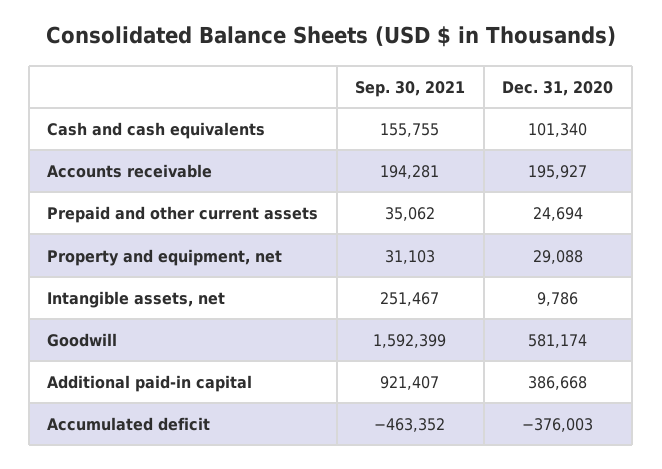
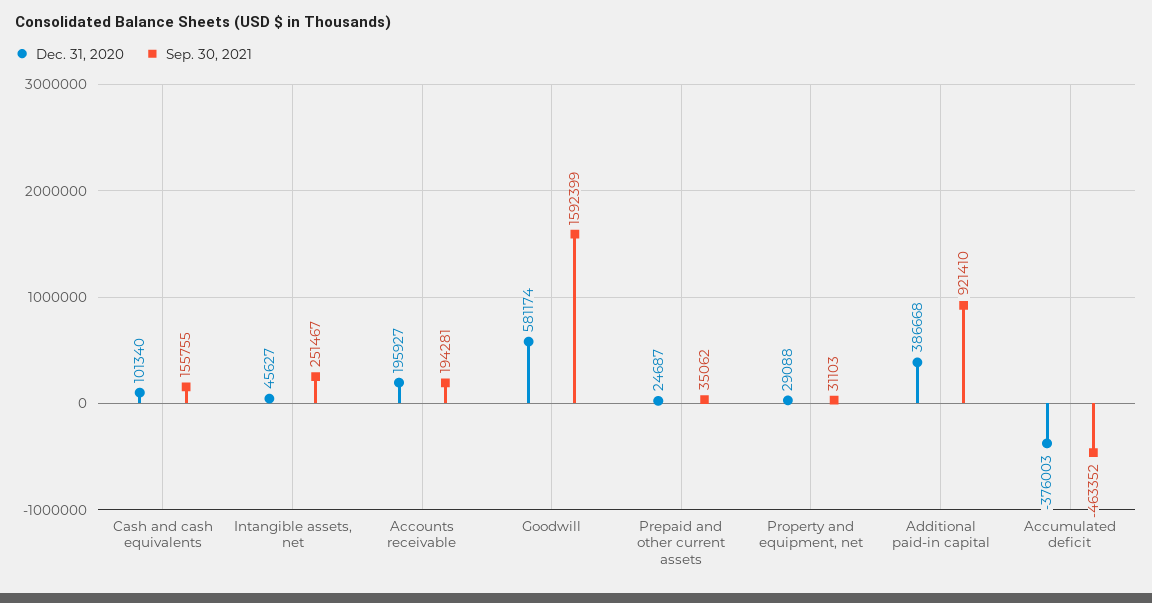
Dec. 31, 2020, Prepaid and other current assets: 24694 -> 24687
Dec. 31, 2020, Intangible assets, net: 9786 -> 45627
Sep. 30, 2021, Additional paid-in capital: 921407 -> 921410

